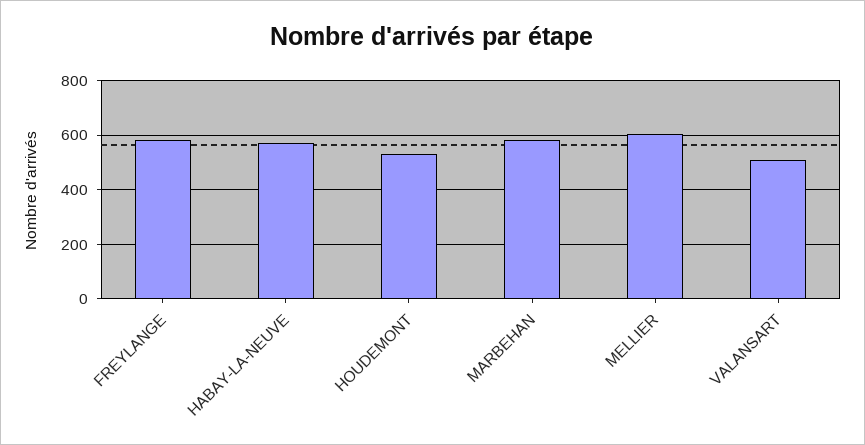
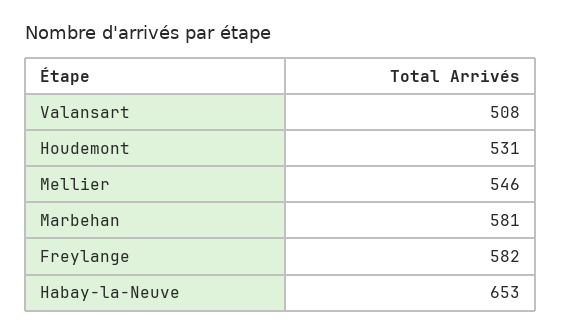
HABAY-LA-NEUVE: 575 -> 653
MELLIER: 600 -> 546

